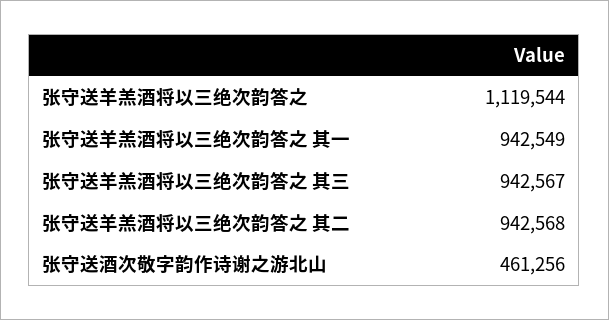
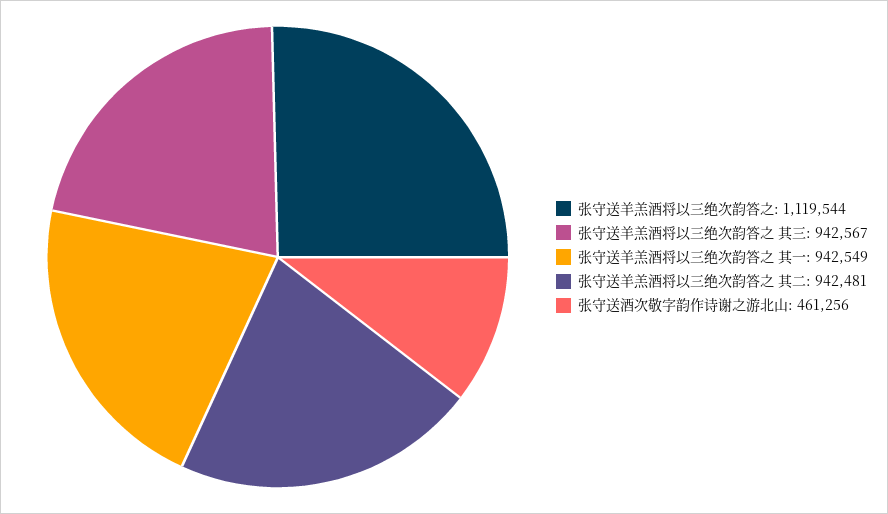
张守送羊羔酒将以三绝次韵答之 其二: 942568 -> 942481

